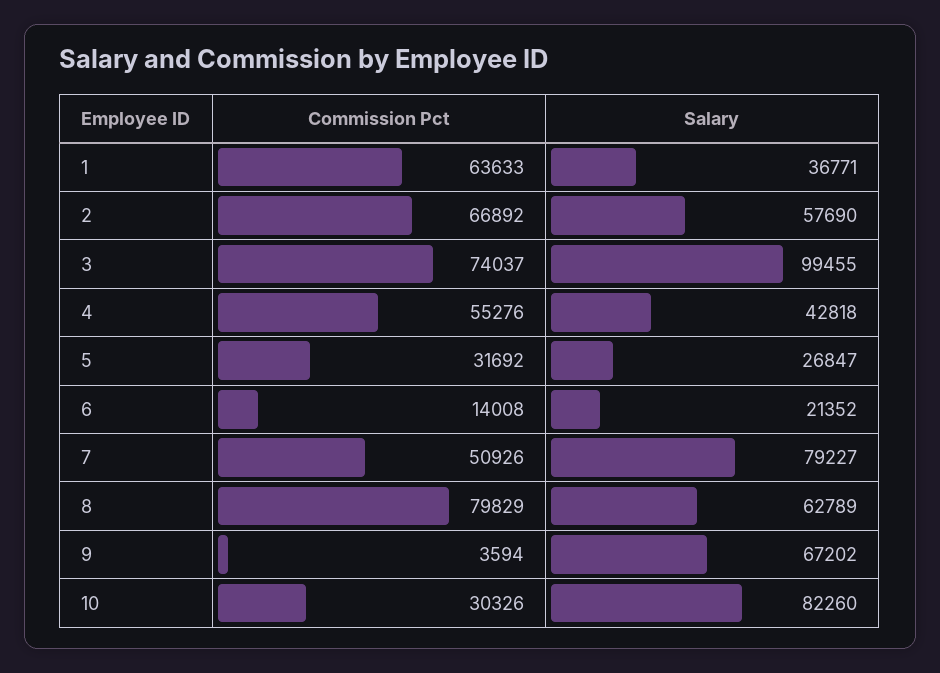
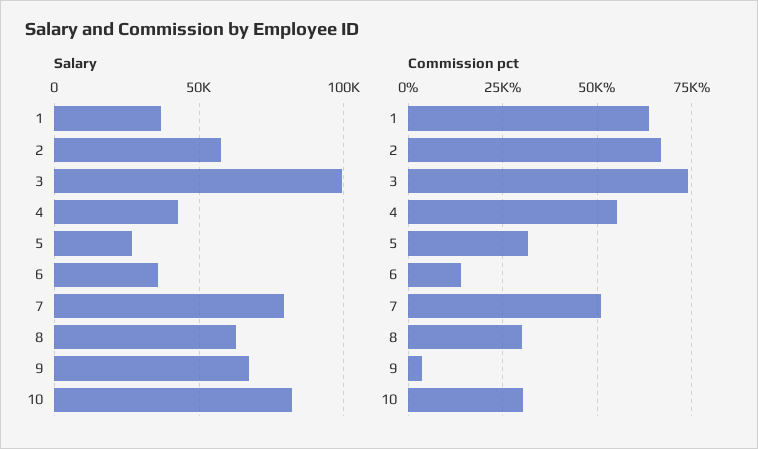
Salary, 6: 21352 -> 35000
Commission Pct, 8: 79829 -> 30000

